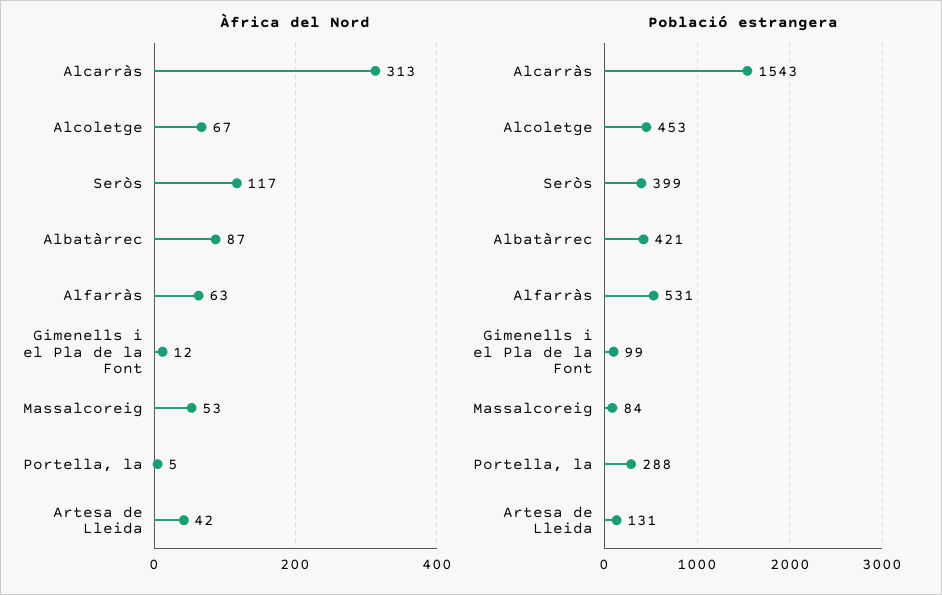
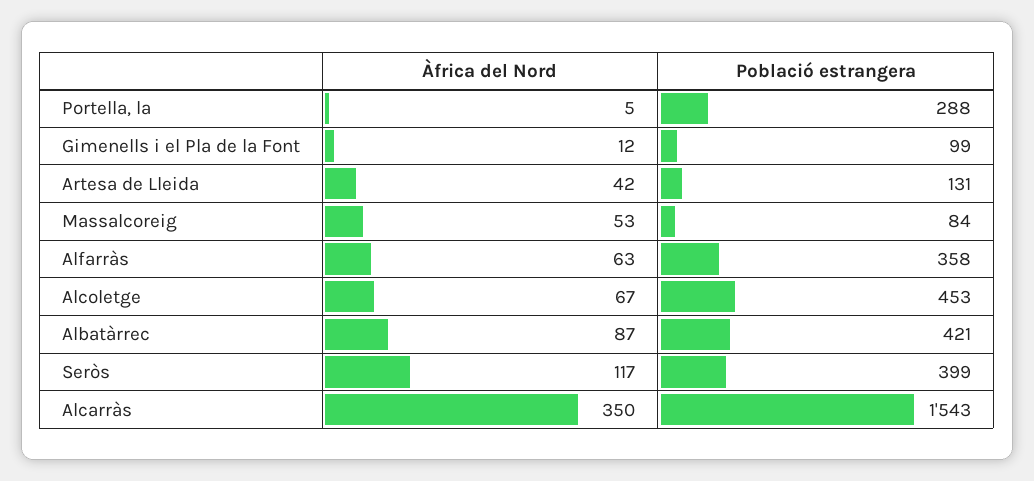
Àfrica del Nord, Alcarràs: 313 -> 350
Població estrangera, Alfarràs: 531 -> 358

